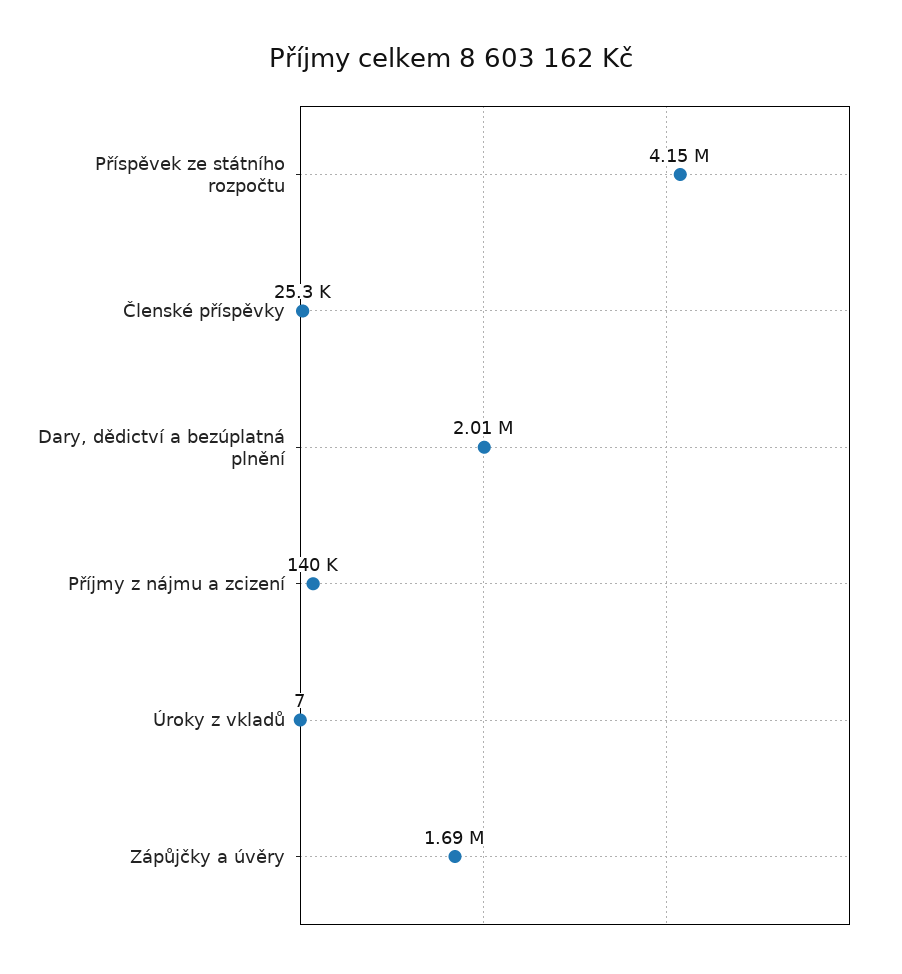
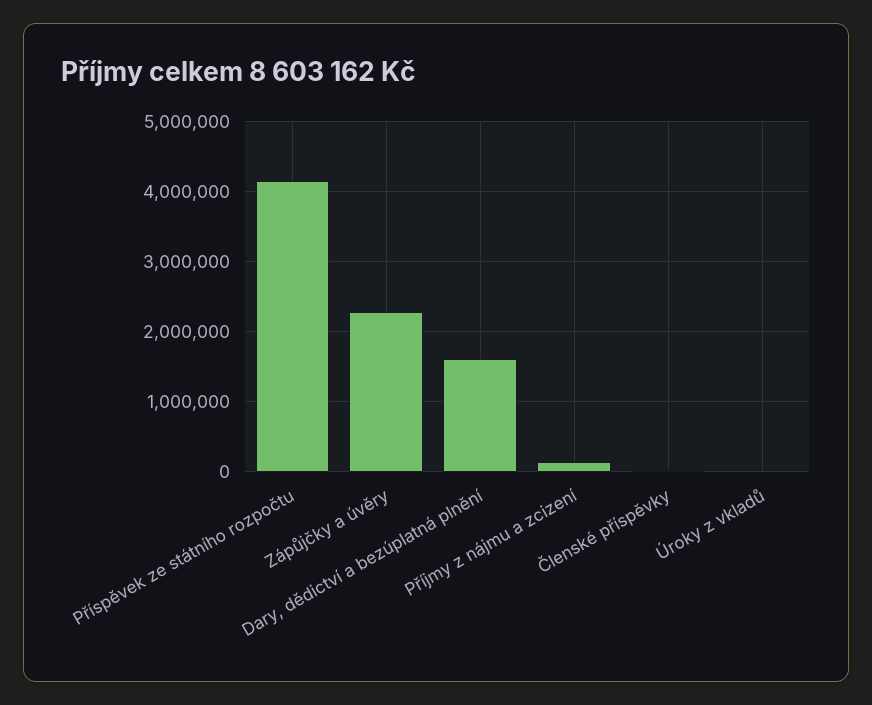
Dary, dědictví a bezúplatná plnění: 2010000 -> 1600000
Zápůjčky a úvěry: 1690000 -> 2300000

